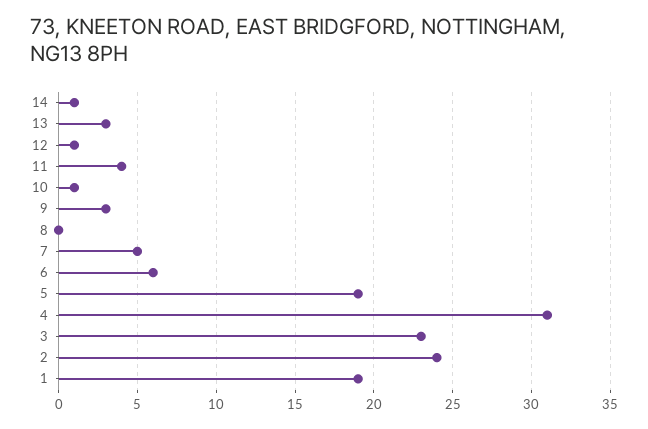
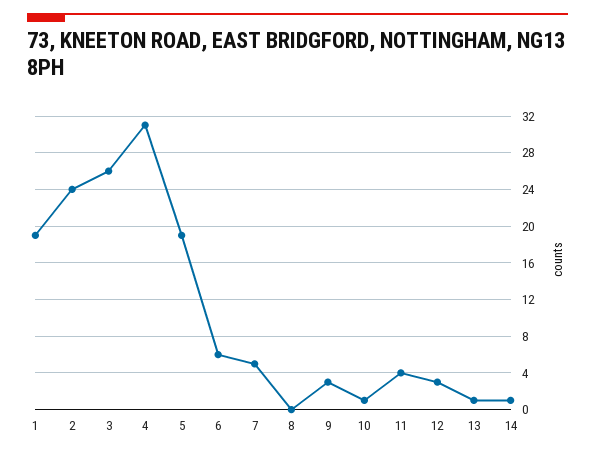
13: 3 -> 1
12: 1 -> 3
3: 23 -> 26

